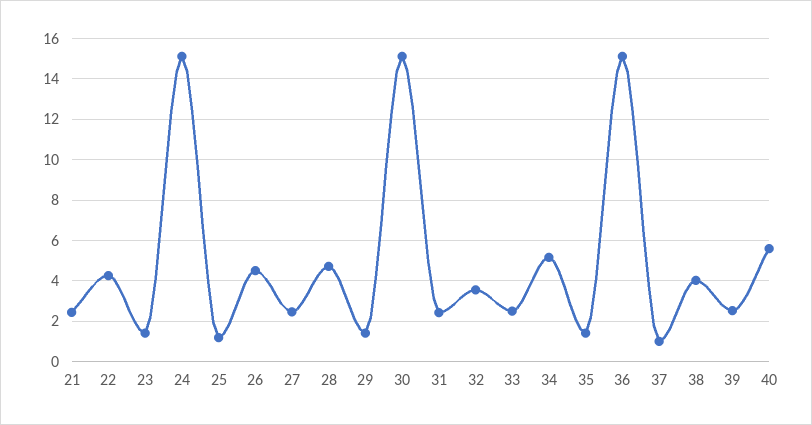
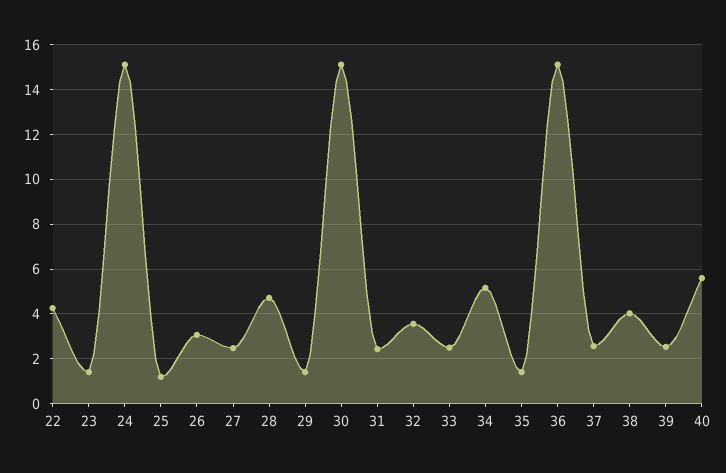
21: 2.5 -> none
26: 4.5 -> 3
37: 1 -> 2.5

